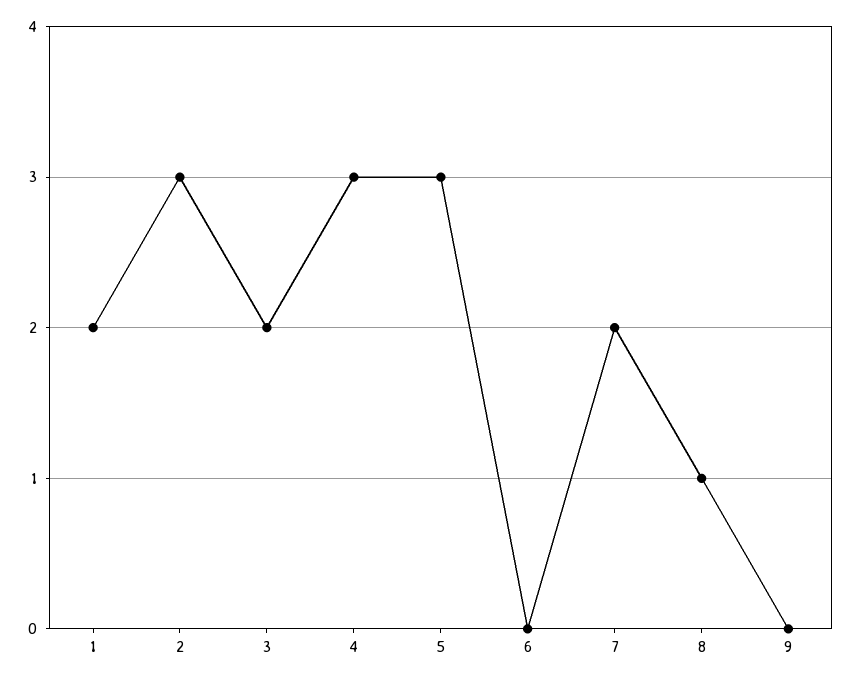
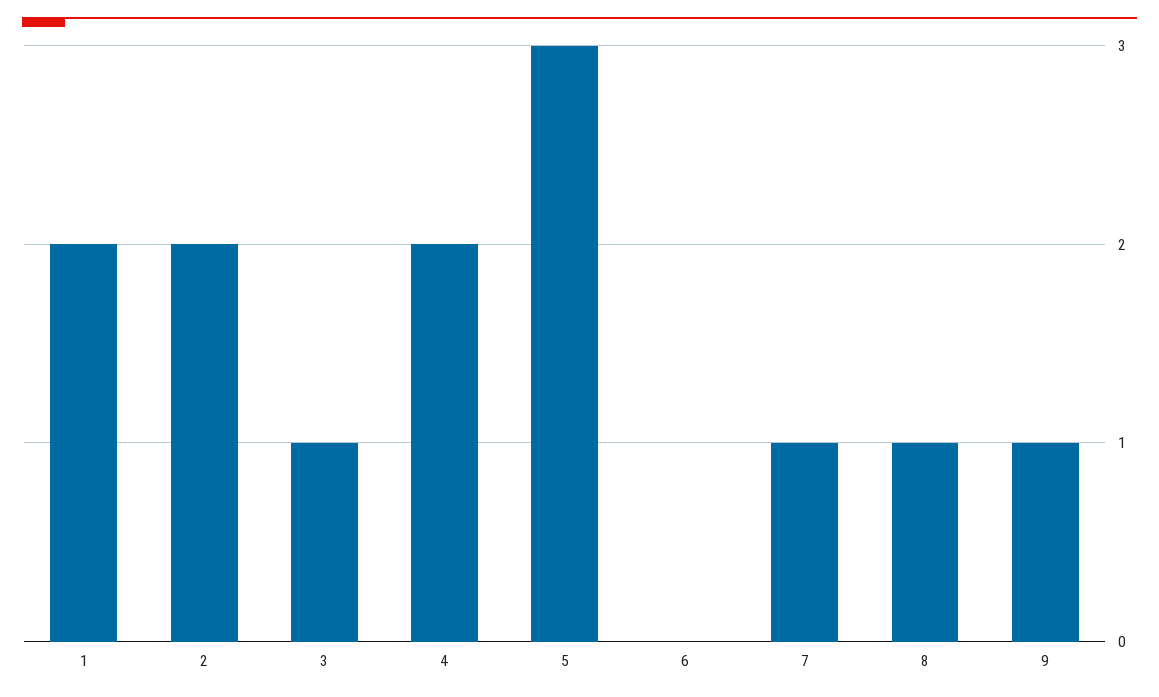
2: 3 -> 2
3: 2 -> 1
4: 3 -> 2
7: 2 -> 1
9: 0 -> 1

